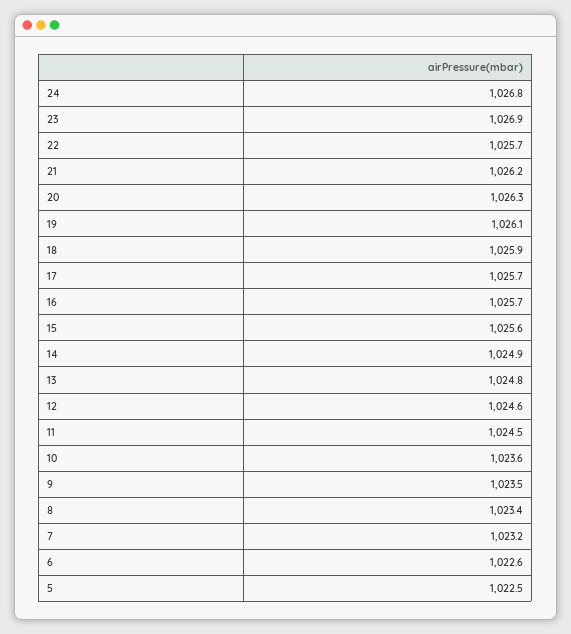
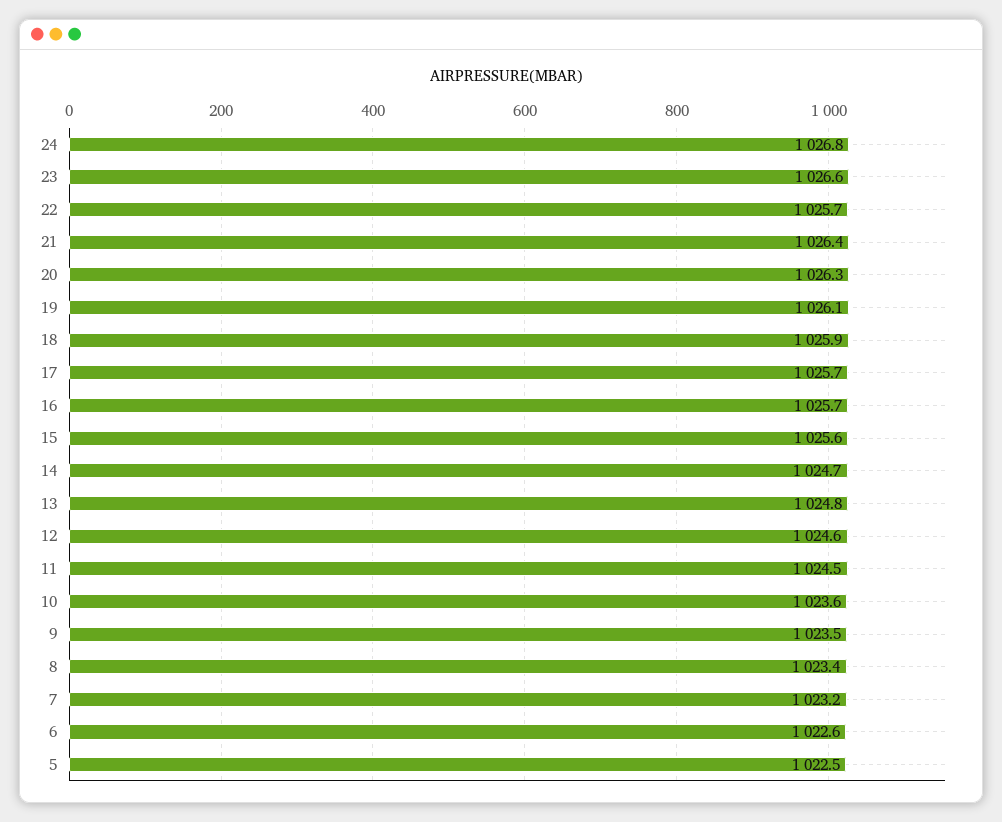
23: 1026.9 -> 1026.6
21: 1026.2 -> 1026.4
14: 1024.9 -> 1024.7

